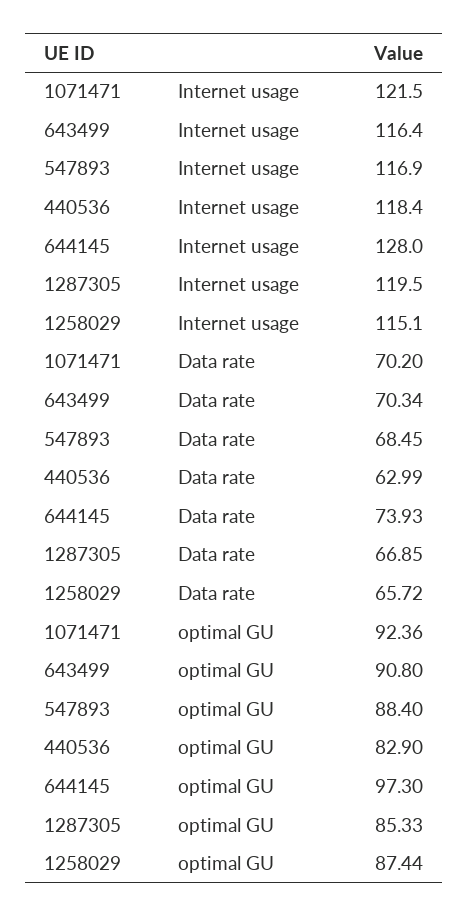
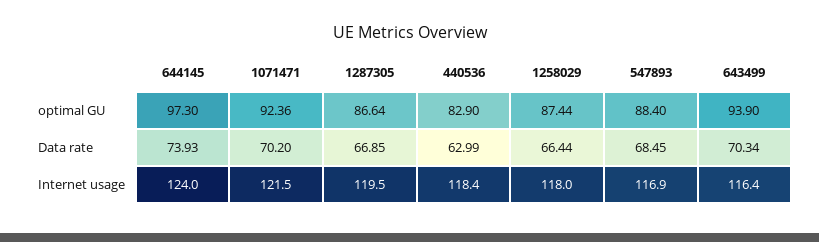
644145, Internet usage: 128 -> 124
1258029, Internet usage: 115.1 -> 118
1258029, Data rate: 65.72 -> 66.44
643499, optimal GU: 90.8 -> 93.9
1287305, optimal GU: 85.33 -> 86.64

